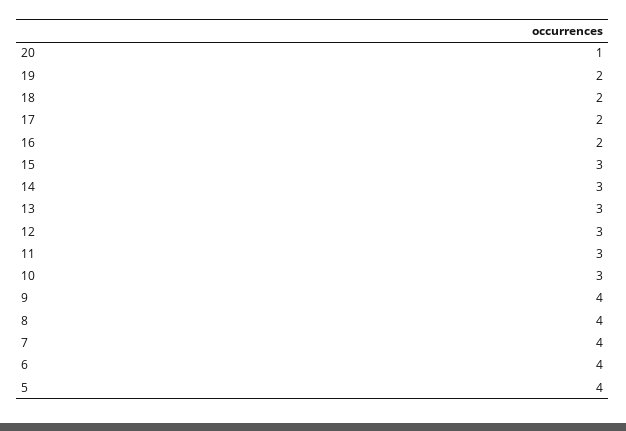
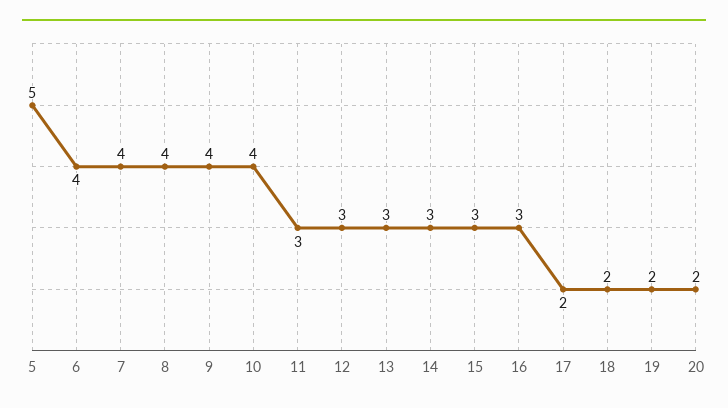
20: 1 -> 2
16: 2 -> 3
10: 3 -> 4
5: 4 -> 5

